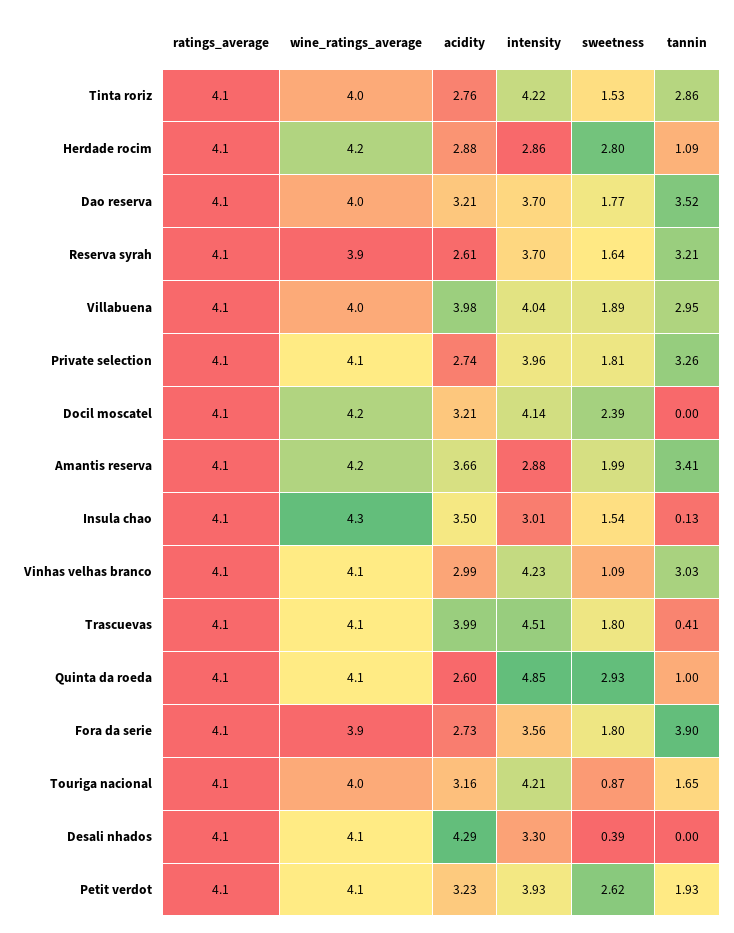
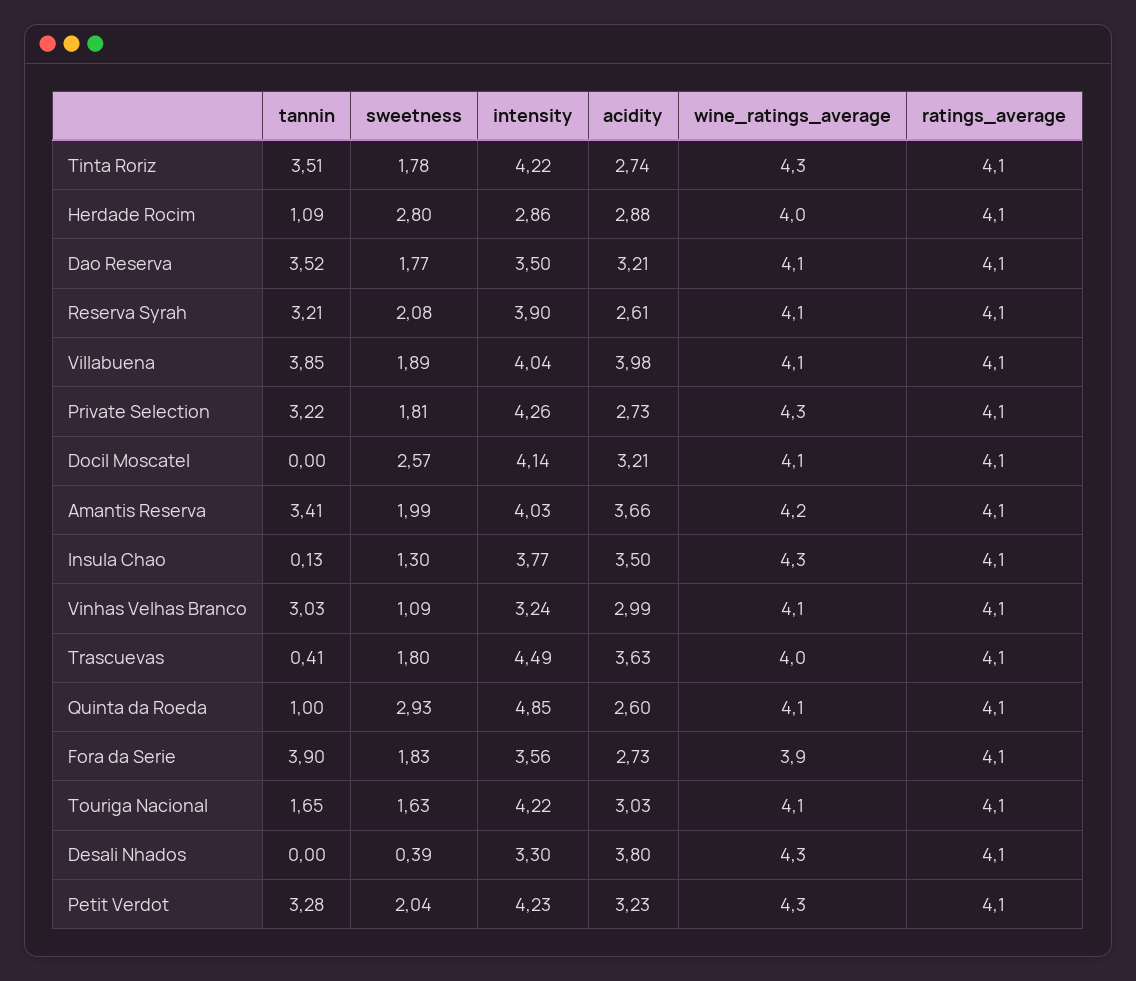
wine_ratings_average, Tinta roriz: 4 -> 4.3
acidity, Tinta roriz: 2.76 -> 2.74
sweetness, Tinta roriz: 1.53 -> 1.78
tannin, Tinta roriz: 2.86 -> 3.51
wine_ratings_average, Herdade rocim: 4.2 -> 4
wine_ratings_average, Dao reserva: 4 -> 4.1
intensity, Dao reserva: 3.7 -> 3.5
wine_ratings_average, Reserva syrah: 3.9 -> 4.1
intensity, Reserva syrah: 3.7 -> 3.9
sweetness, Reserva syrah: 1.64 -> 2.08
wine_ratings_average, Villabuena: 4 -> 4.1
tannin, Villabuena: 2.95 -> 3.85
wine_ratings_average, Private selection: 4.1 -> 4.3
acidity, Private selection: 2.74 -> 2.73
intensity, Private selection: 3.96 -> 4.26
tannin, Private selection: 3.26 -> 3.22
wine_ratings_average, Docil moscatel: 4.2 -> 4.1
sweetness, Docil moscatel: 2.39 -> 2.57
intensity, Amantis reserva: 2.88 -> 4.03
intensity, Insula chao: 3.01 -> 3.77
sweetness, Insula chao: 1.54 -> 1.3
intensity, Vinhas velhas branco: 4.23 -> 3.24
wine_ratings_average, Trascuevas: 4.1 -> 4
acidity, Trascuevas: 3.99 -> 3.63
intensity, Trascuevas: 4.51 -> 4.49
sweetness, Fora da serie: 1.8 -> 1.83
wine_ratings_average, Touriga nacional: 4 -> 4.1
acidity, Touriga nacional: 3.16 -> 3.03
intensity, Touriga nacional: 4.21 -> 4.22
sweetness, Touriga nacional: 0.87 -> 1.63
wine_ratings_average, Desali nhados: 4.1 -> 4.3
acidity, Desali nhados: 4.29 -> 3.8
wine_ratings_average, Petit verdot: 4.1 -> 4.3
intensity, Petit verdot: 3.93 -> 4.23
sweetness, Petit verdot: 2.62 -> 2.04
tannin, Petit verdot: 1.93 -> 3.28

